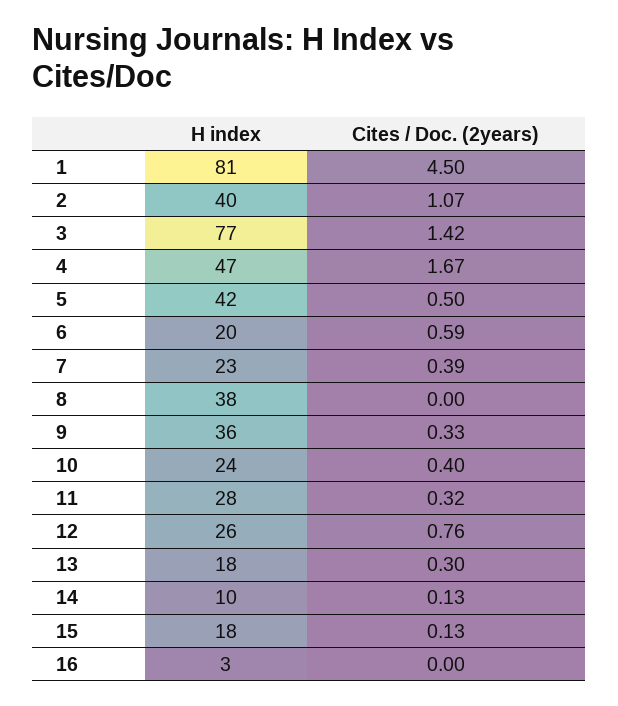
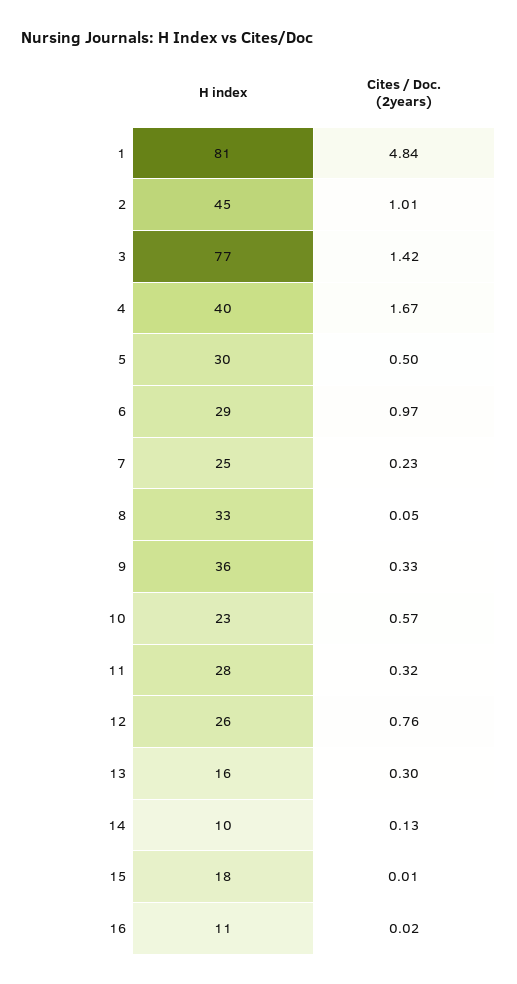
Cites / Doc. (2years), 1: 4.5 -> 4.84
H index, 2: 40 -> 45
Cites / Doc. (2years), 2: 1.07 -> 1.01
H index, 4: 47 -> 40
H index, 5: 42 -> 30
H index, 6: 20 -> 29
Cites / Doc. (2years), 6: 0.59 -> 0.97
H index, 7: 23 -> 25
Cites / Doc. (2years), 7: 0.39 -> 0.23
H index, 8: 38 -> 33
Cites / Doc. (2years), 8: 0 -> 0.05
H index, 10: 24 -> 23
Cites / Doc. (2years), 10: 0.4 -> 0.57
H index, 13: 18 -> 16
Cites / Doc. (2years), 15: 0.13 -> 0.01
H index, 16: 3 -> 11
Cites / Doc. (2years), 16: 0 -> 0.02

